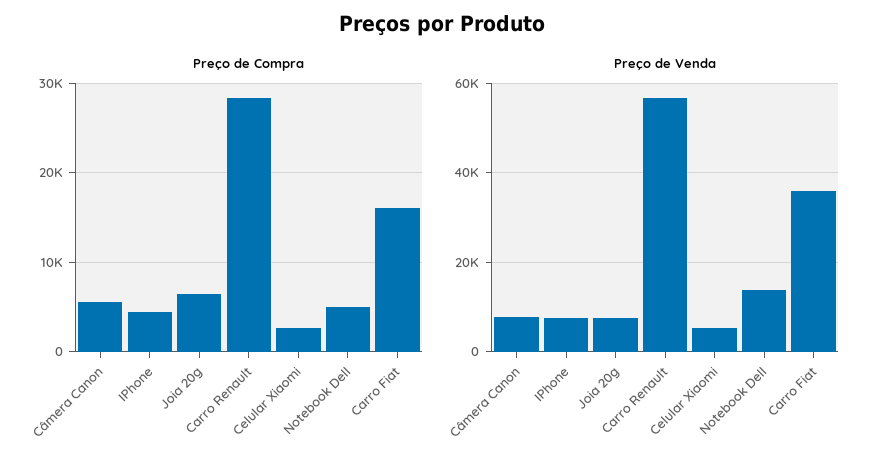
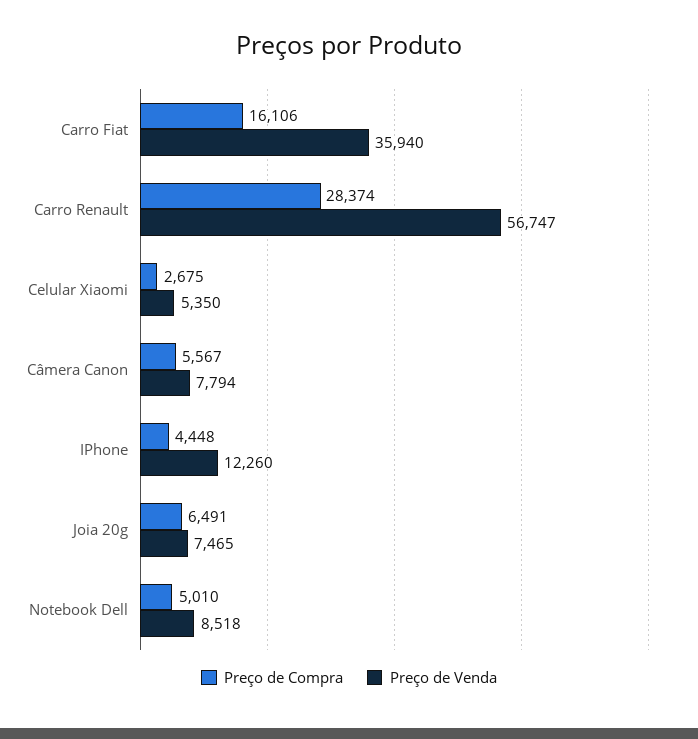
Preço de Venda, IPhone: 8000 -> 12260
Preço de Venda, Notebook Dell: 14000 -> 8518

